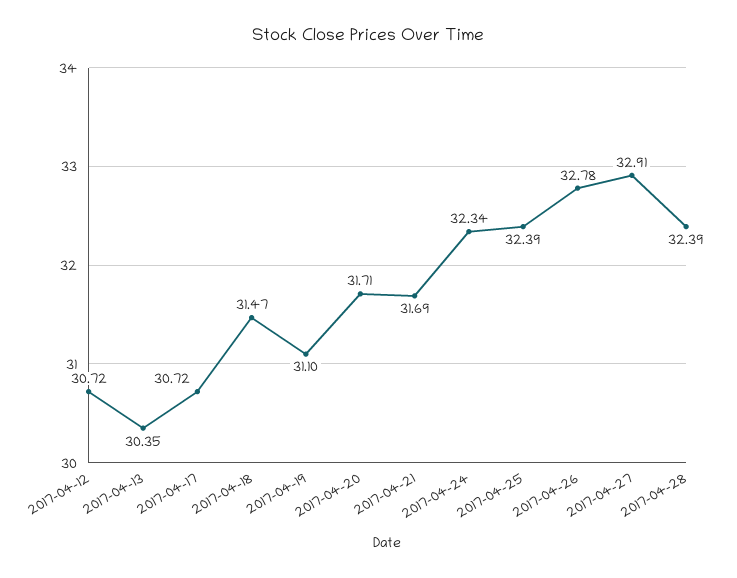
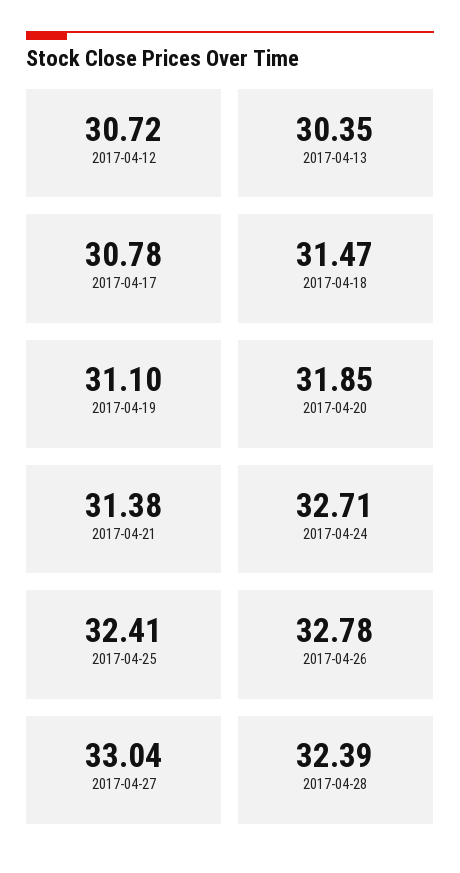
2017-04-17: 30.72 -> 30.78
2017-04-20: 31.71 -> 31.85
2017-04-21: 31.69 -> 31.38
2017-04-24: 32.34 -> 32.71
2017-04-25: 32.39 -> 32.41
2017-04-27: 32.91 -> 33.04

